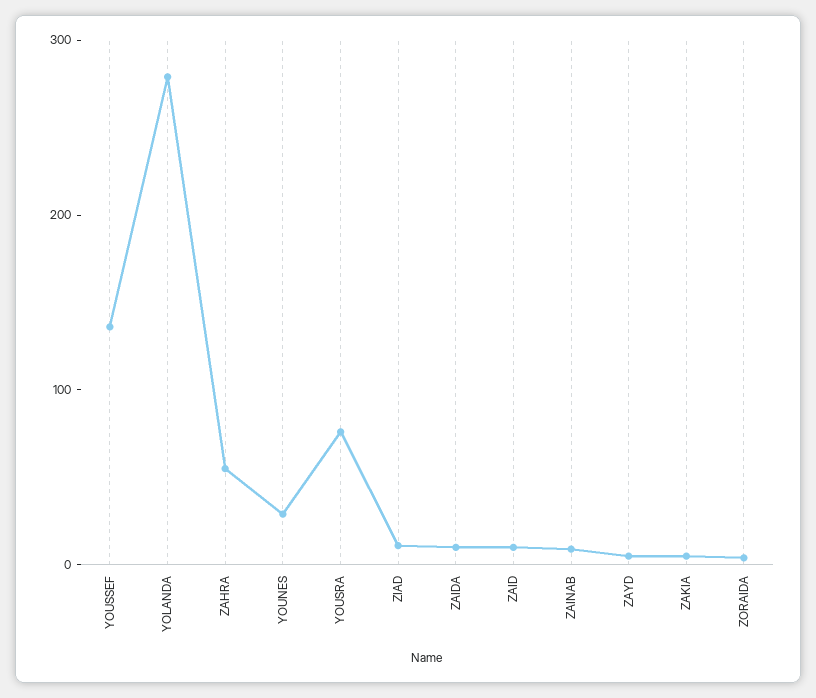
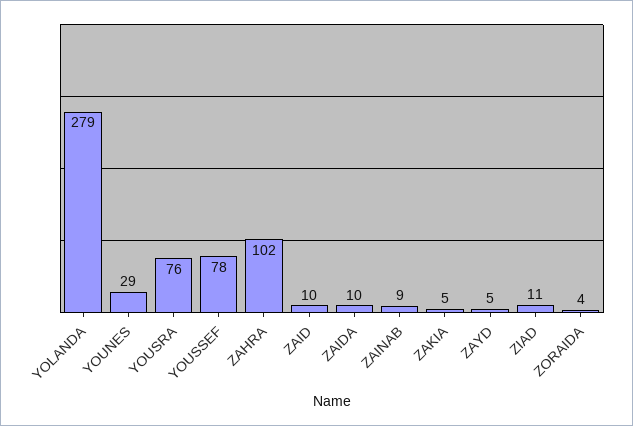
YOUSSEF: 140 -> 78
ZAHRA: 60 -> 102

